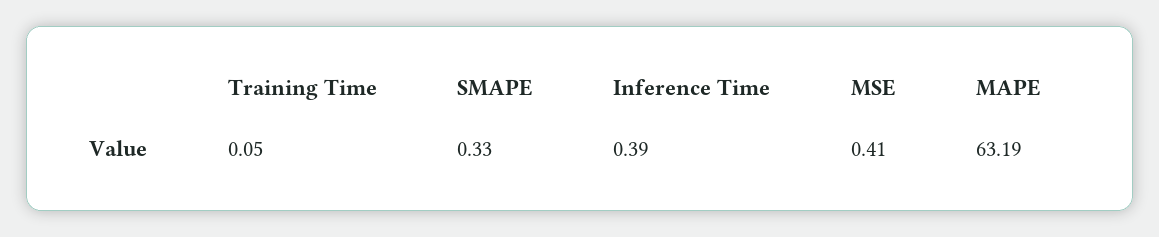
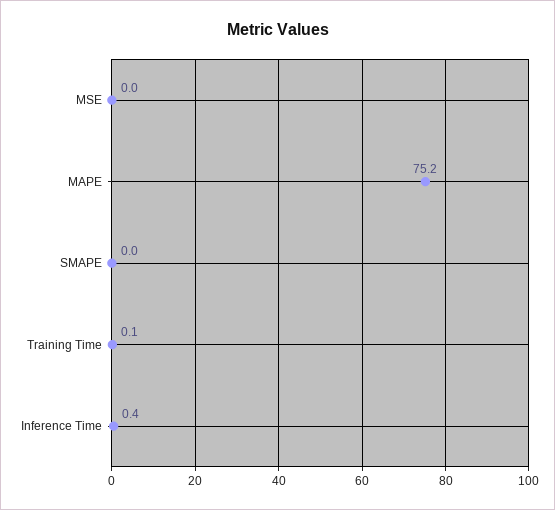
SMAPE: 0.33 -> 0
MSE: 0.41 -> 0
MAPE: 63.19 -> 75.2

